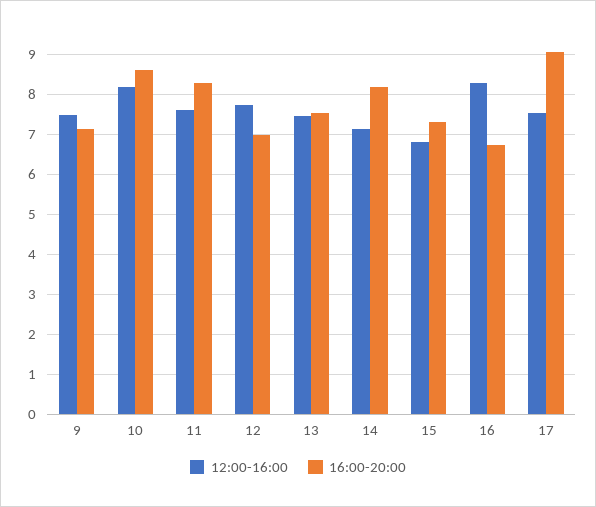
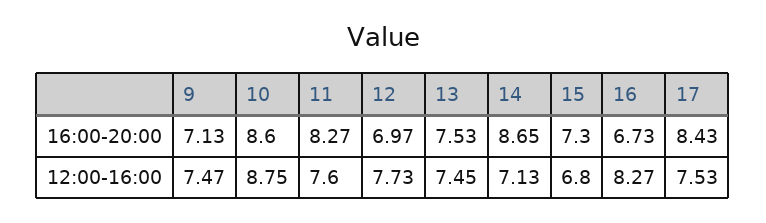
12:00-16:00, 10: 8.2 -> 8.75
16:00-20:00, 14: 8.2 -> 8.65
16:00-20:00, 17: 9 -> 8.43

